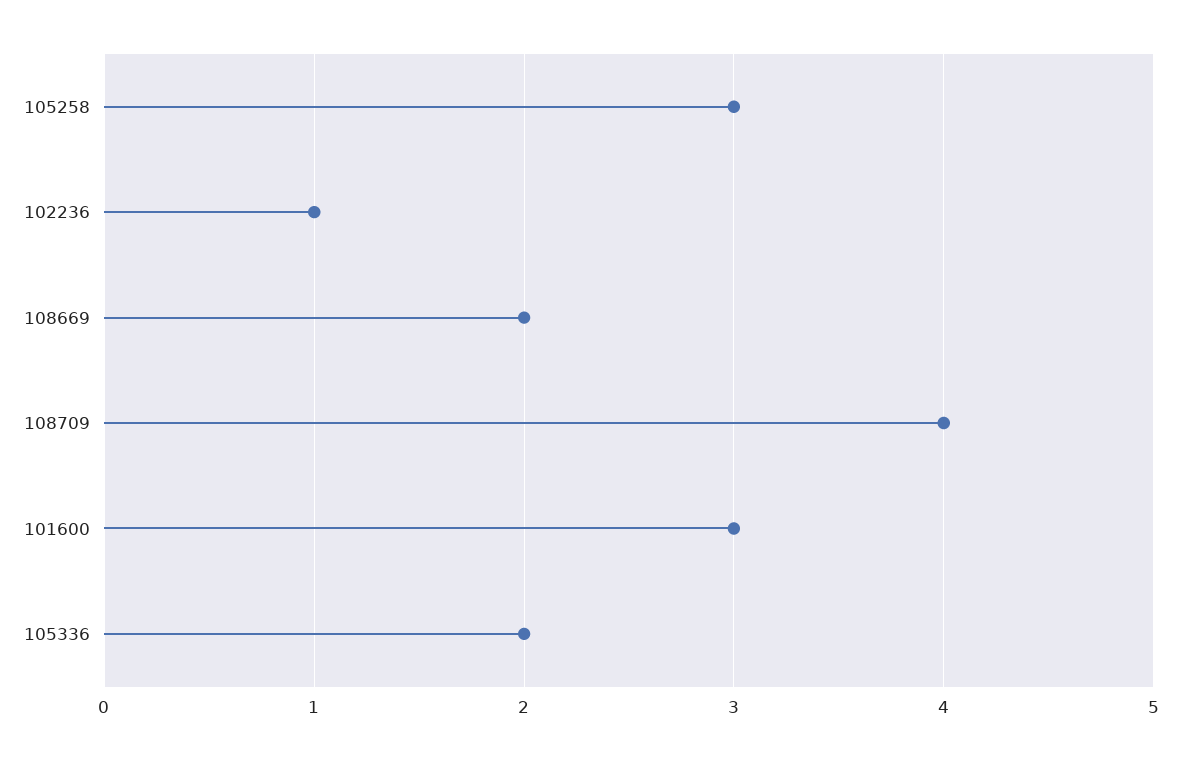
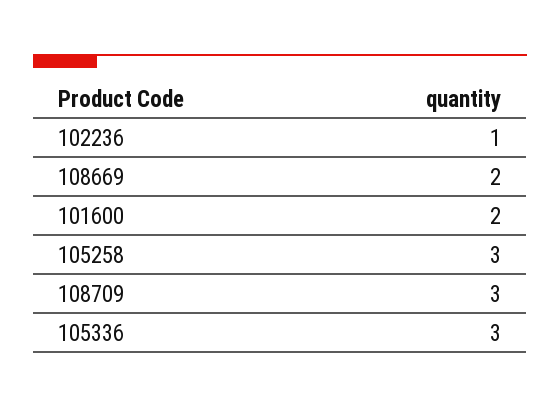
108709: 4 -> 3
101600: 3 -> 2
105336: 2 -> 3

